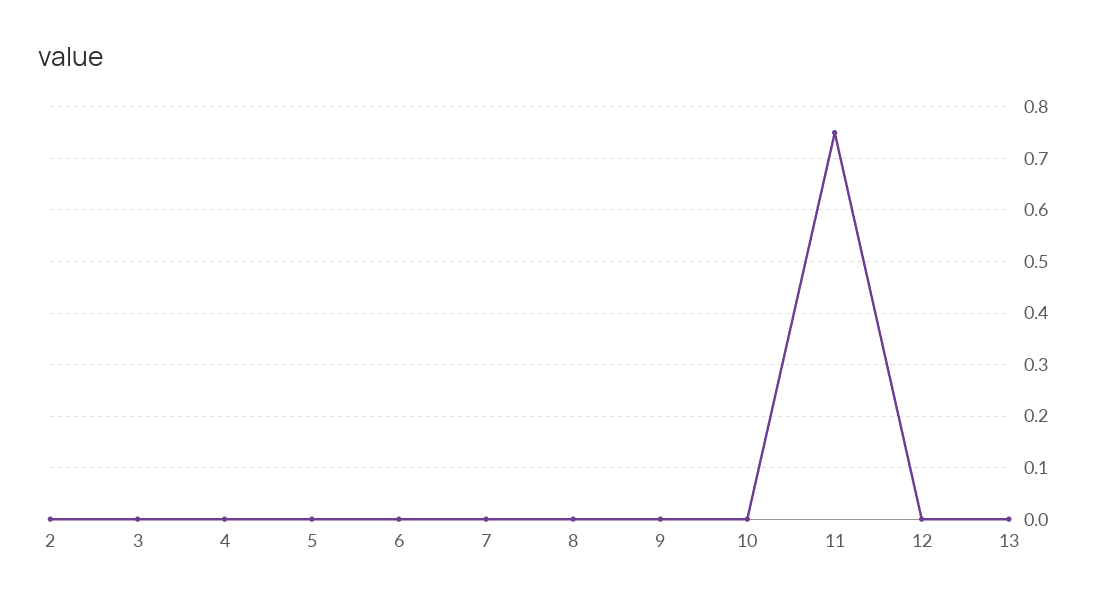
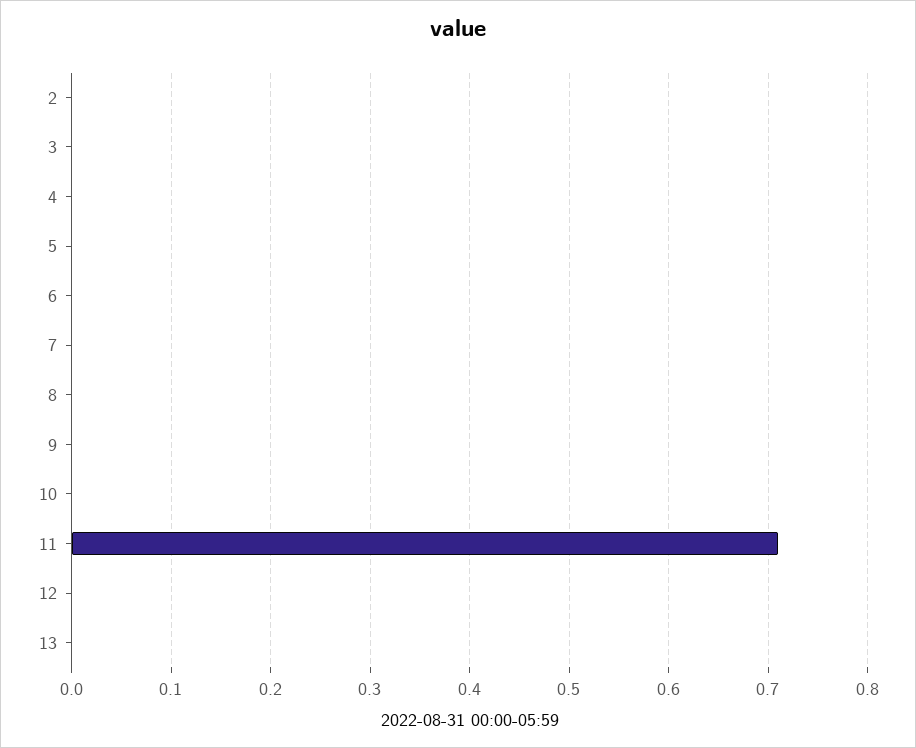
11: 0.75 -> 0.71

